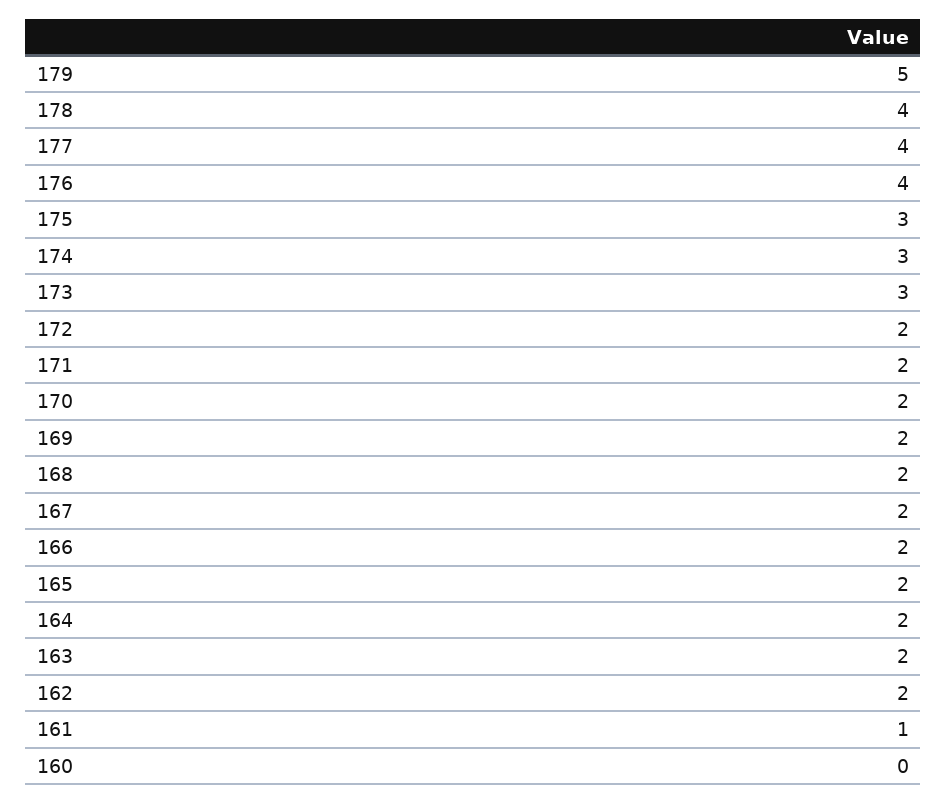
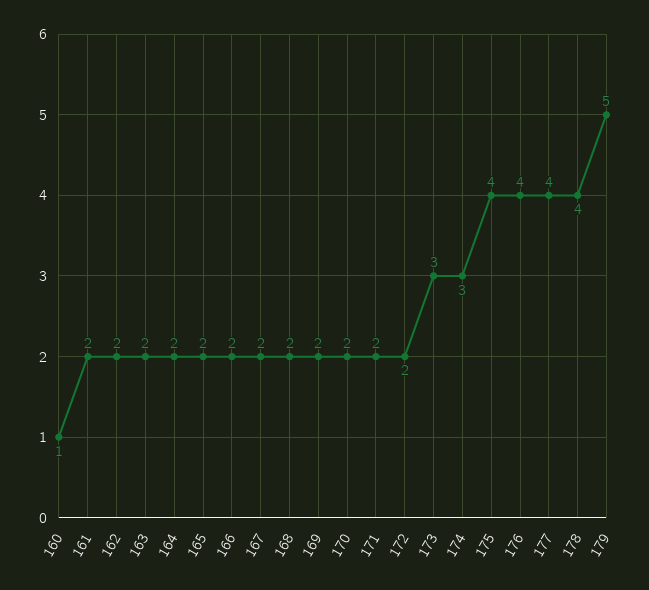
175: 3 -> 4
161: 1 -> 2
160: 0 -> 1

